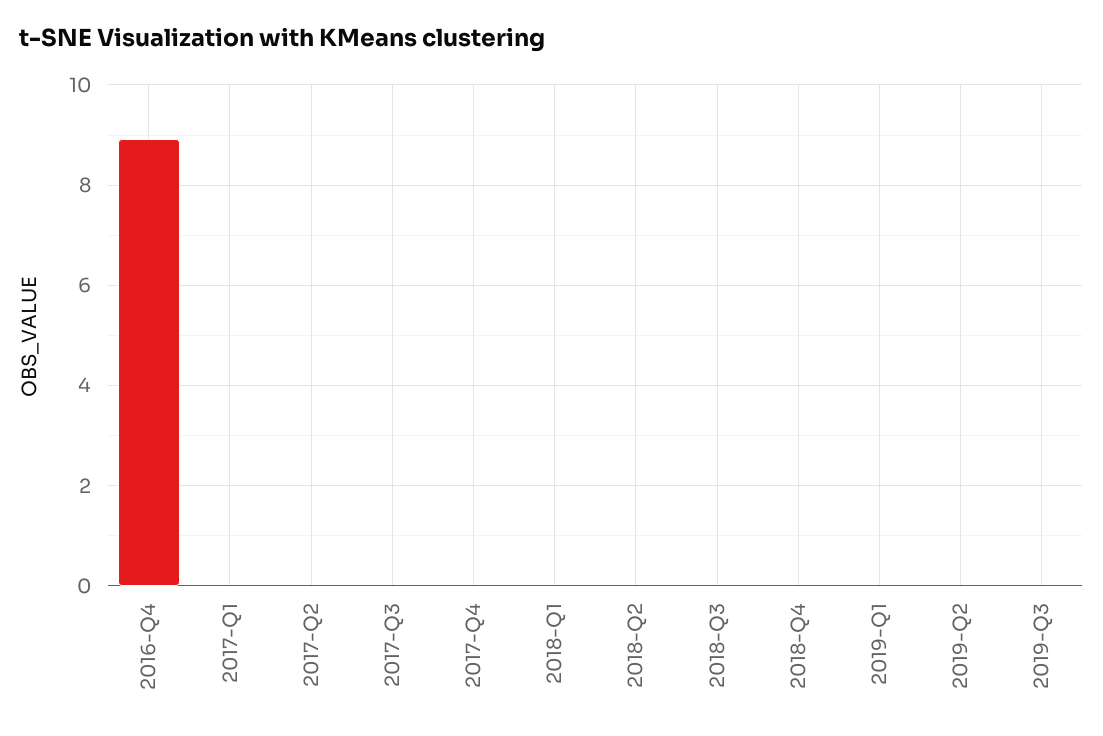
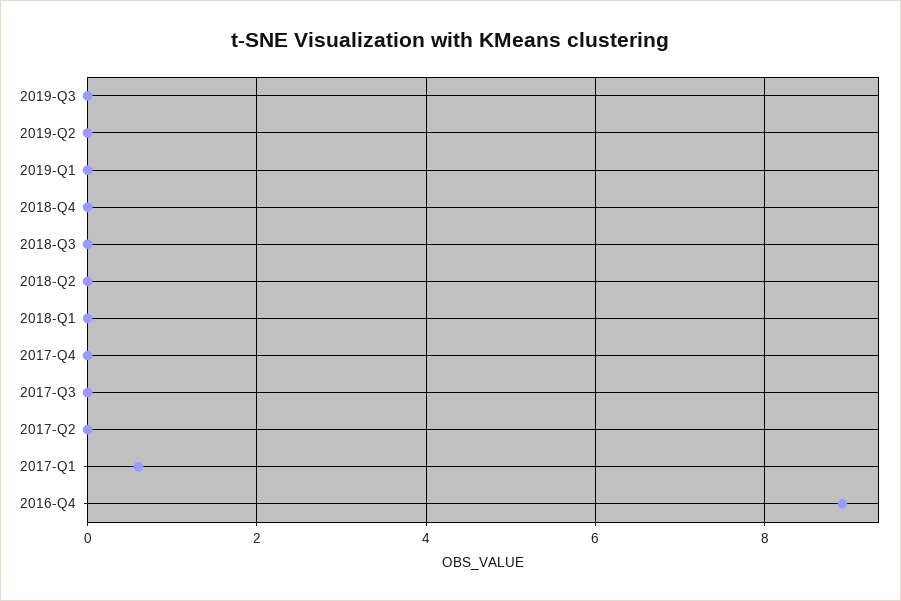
2017-Q1: 0 -> 0.6

